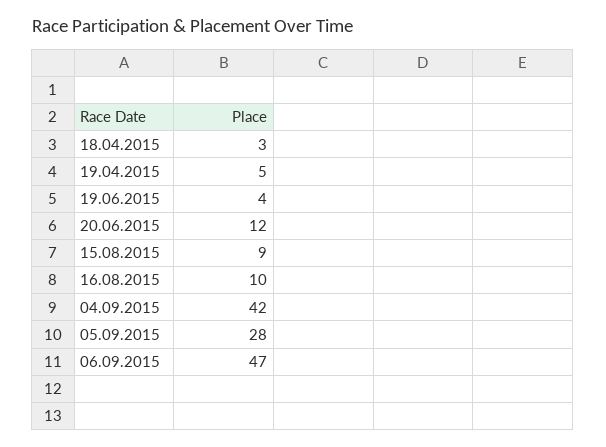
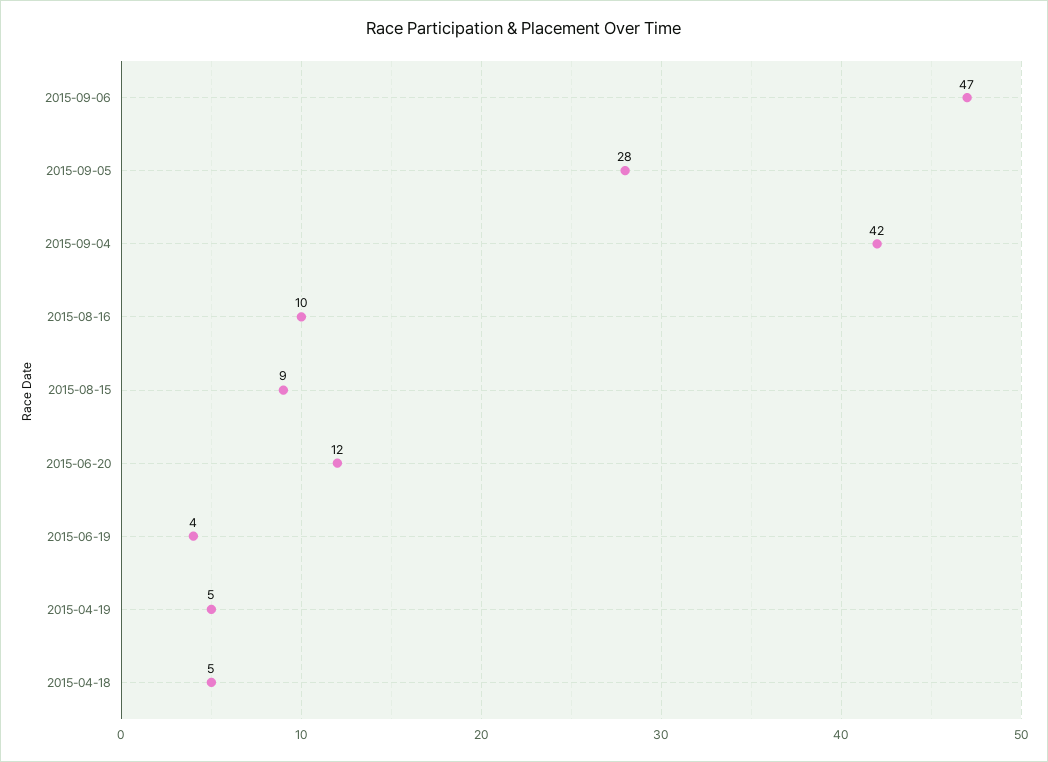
18.04.2015: 3 -> 5

